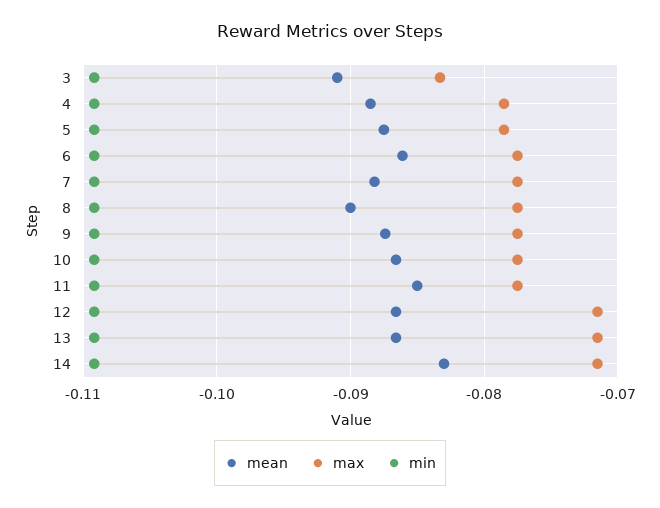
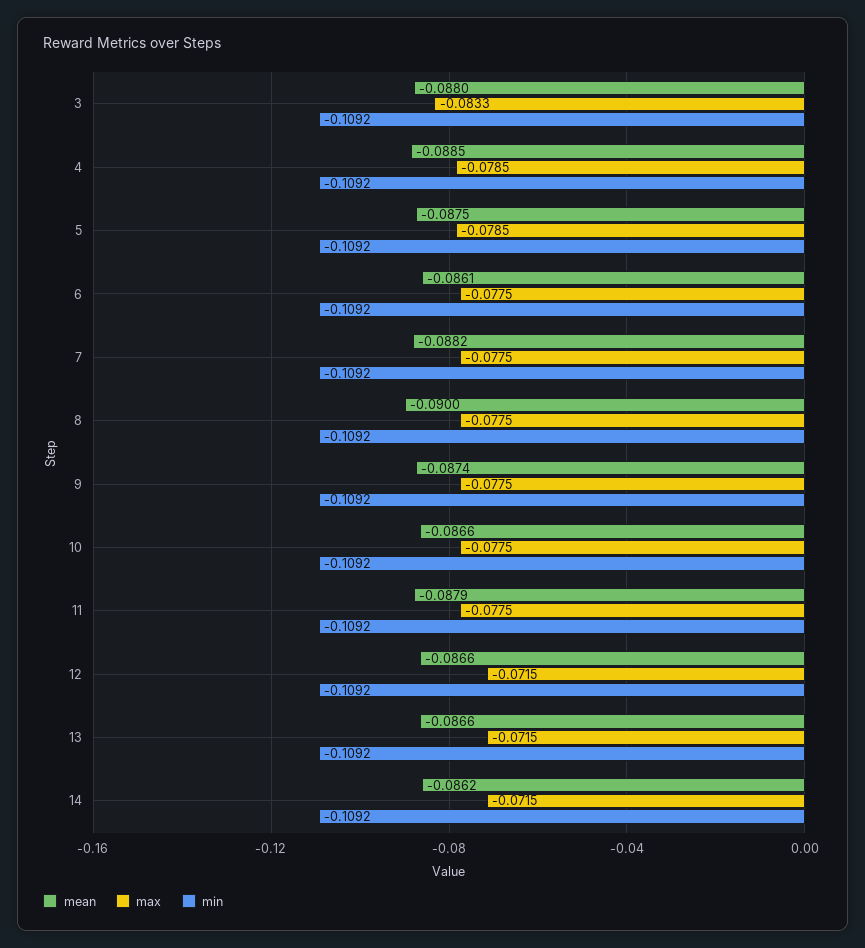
mean, 3: -0.091 -> -0.088
mean, 11: -0.085 -> -0.0879
mean, 14: -0.083 -> -0.0862

